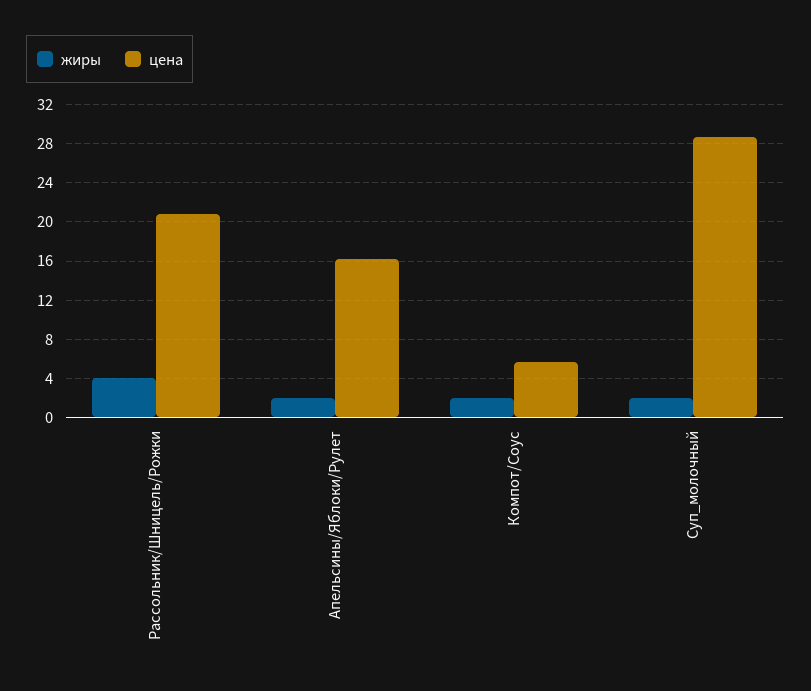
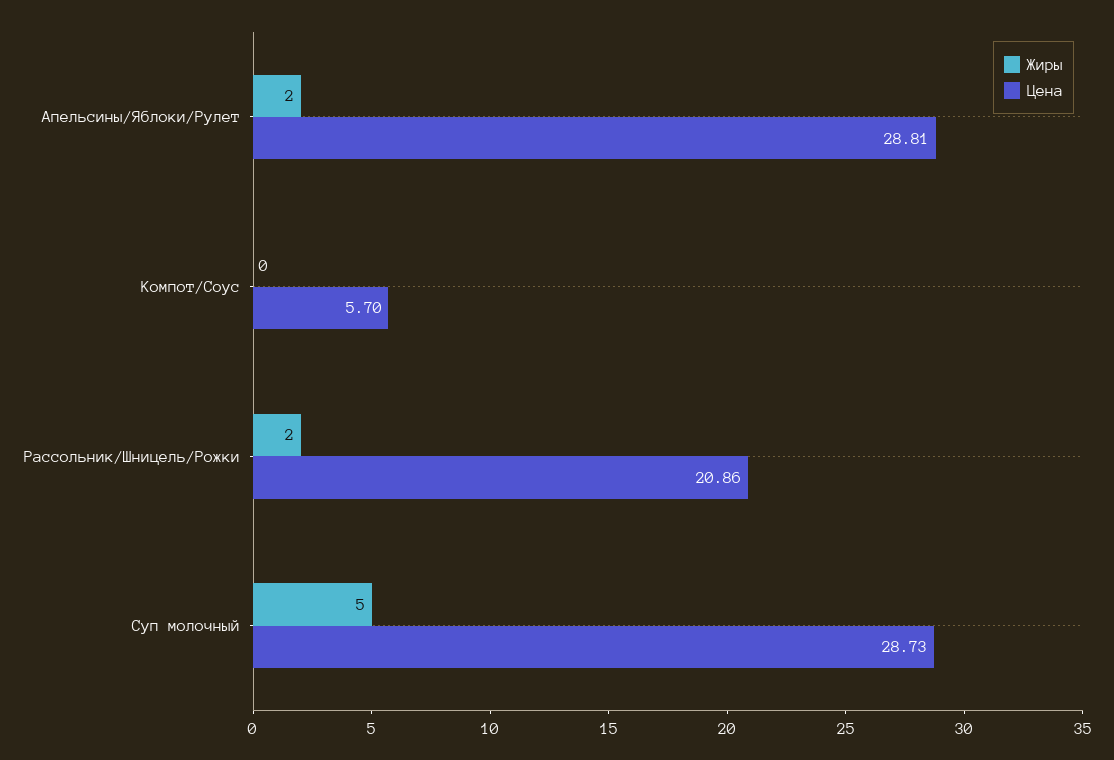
жиры, Рассольник/Шницель/Рожки: 4 -> 2
цена, Апельсины/Яблоки/Рулет: 16 -> 28.81
жиры, Компот/Соус: 2 -> 0
жиры, Суп_молочный: 2 -> 5

